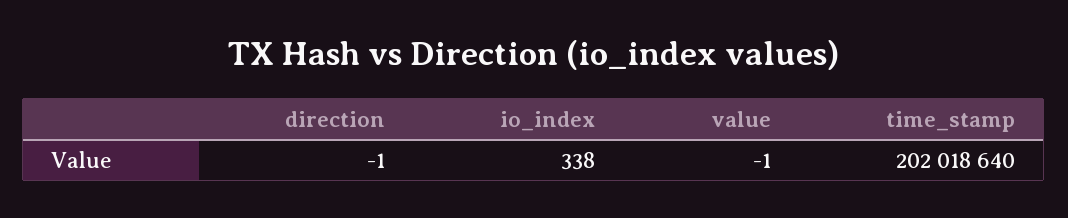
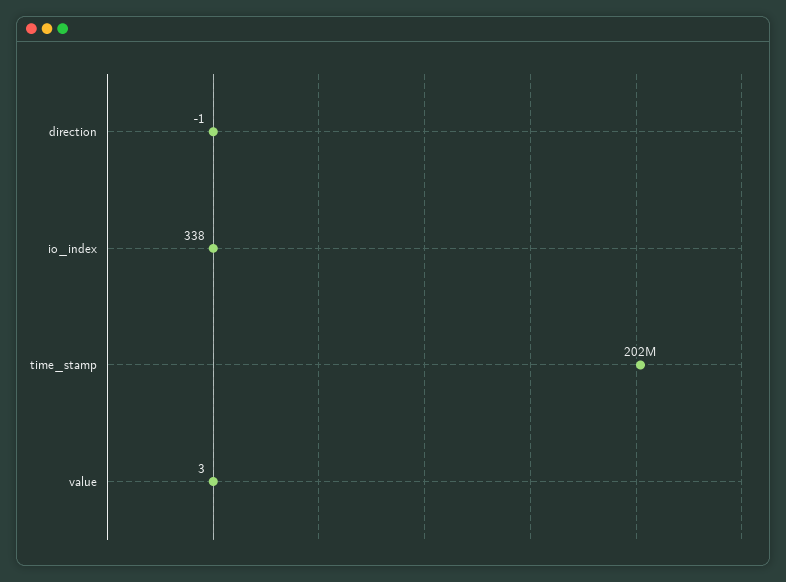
value: -1 -> 3

